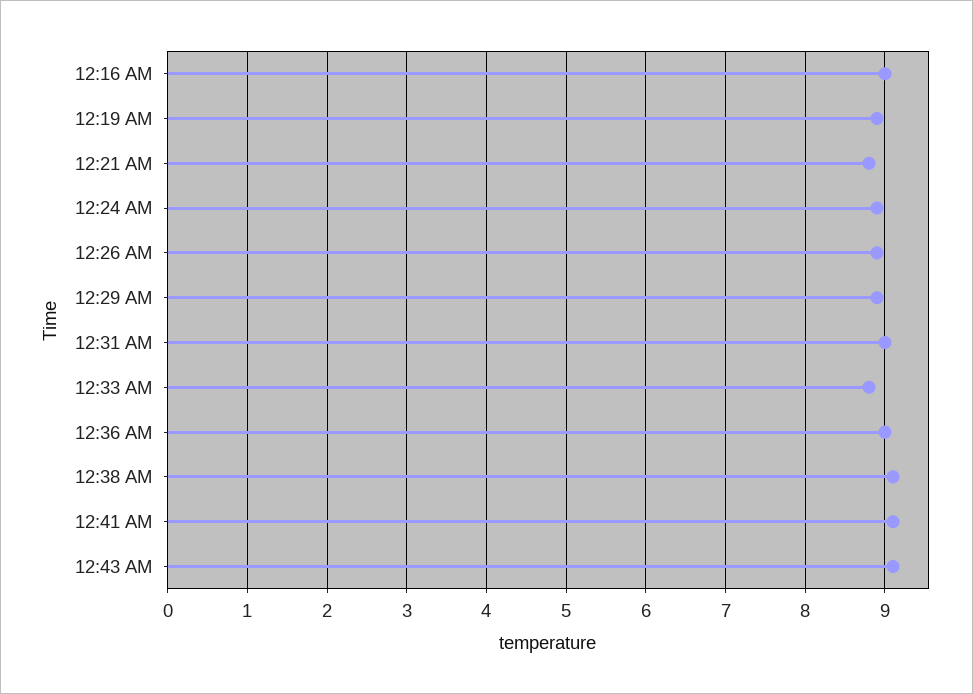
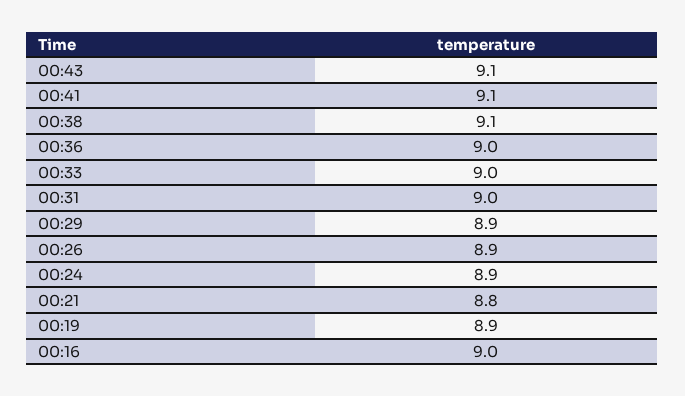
12:33 AM: 8.8 -> 9

